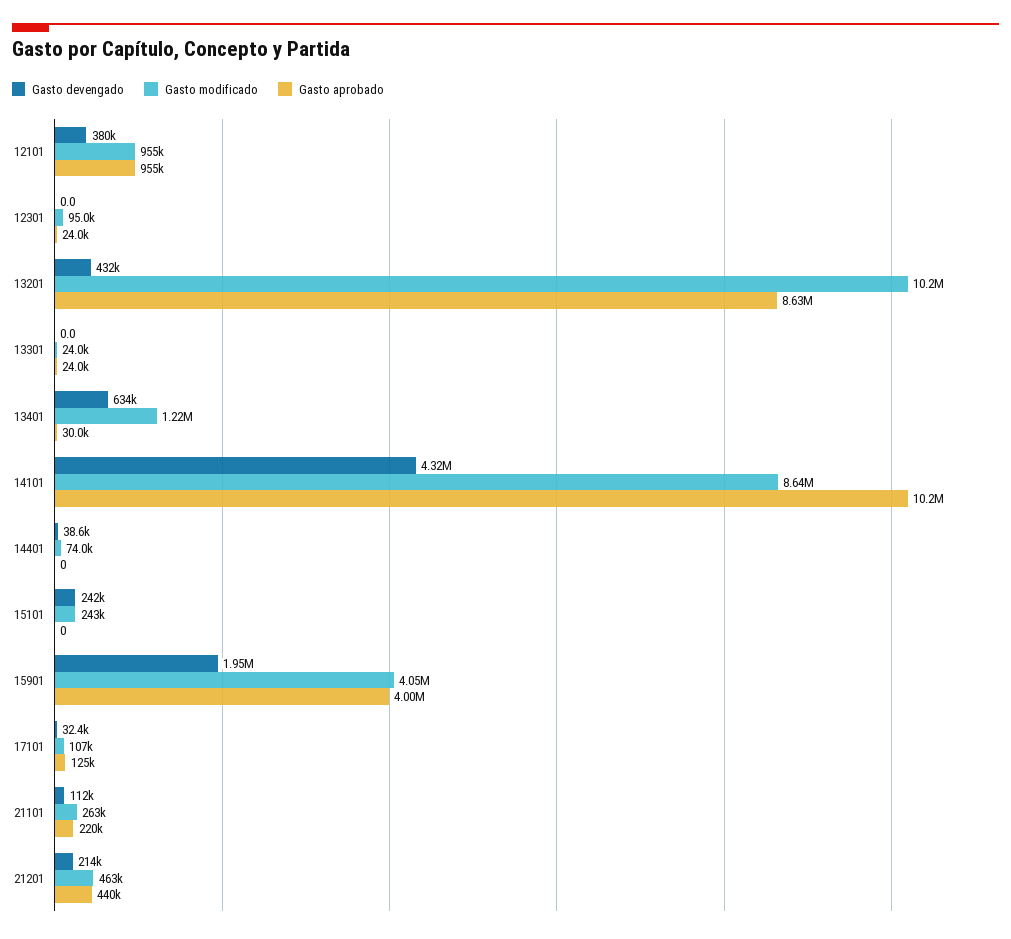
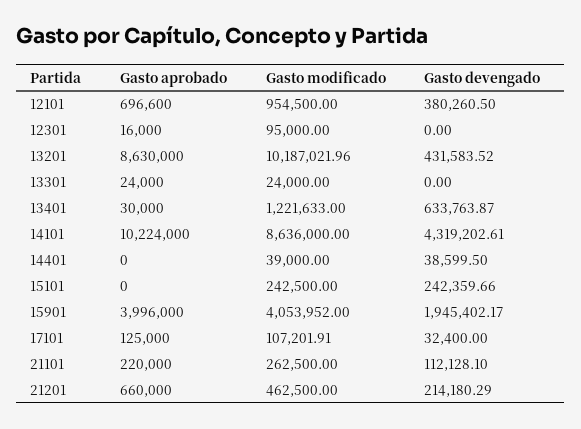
Gasto aprobado, 12101: 955000 -> 696600
Gasto aprobado, 12301: 24000 -> 16000
Gasto modificado, 14401: 74000 -> 39000
Gasto aprobado, 21201: 440000 -> 660000

